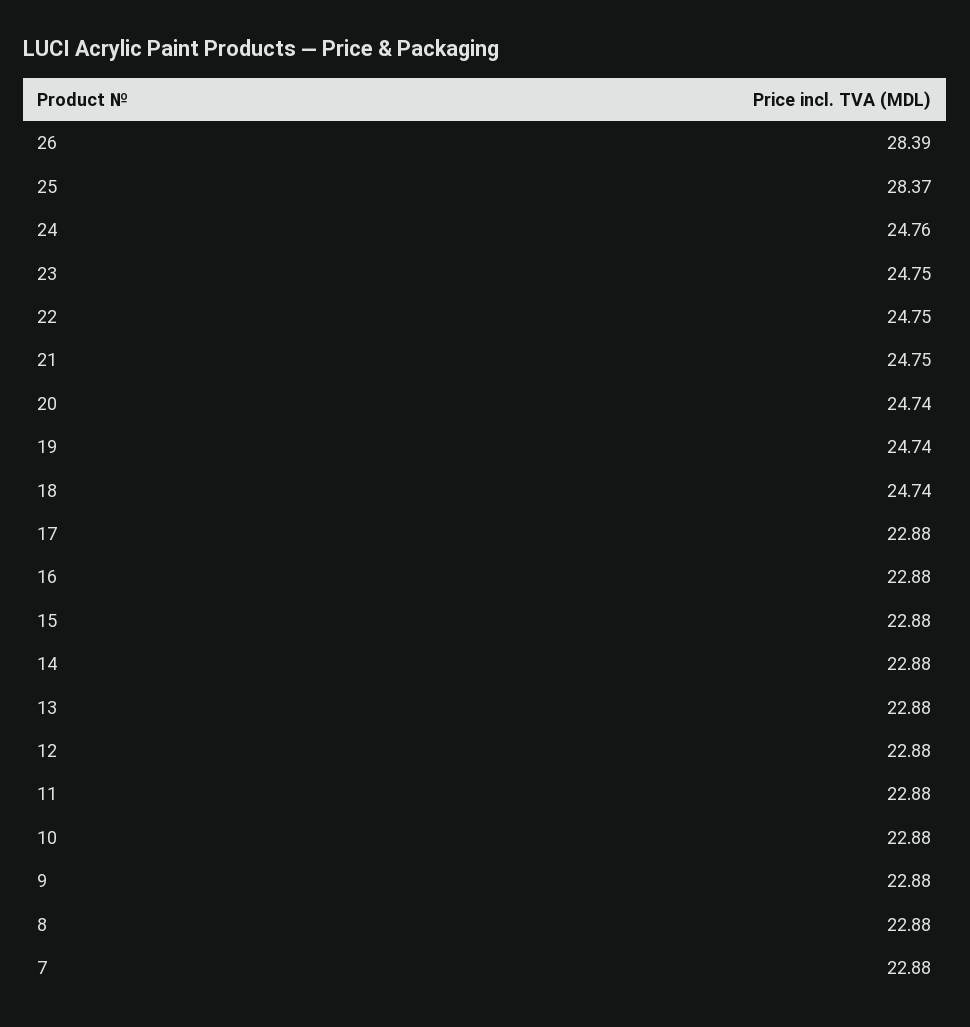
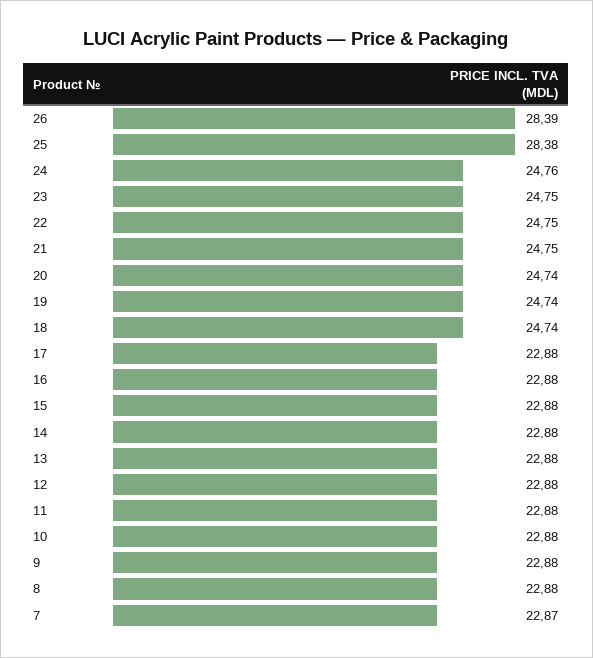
25: 28.37 -> 28.38
7: 22.88 -> 22.87

